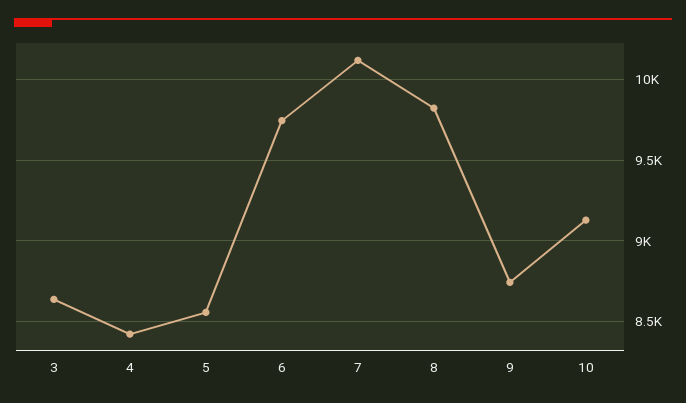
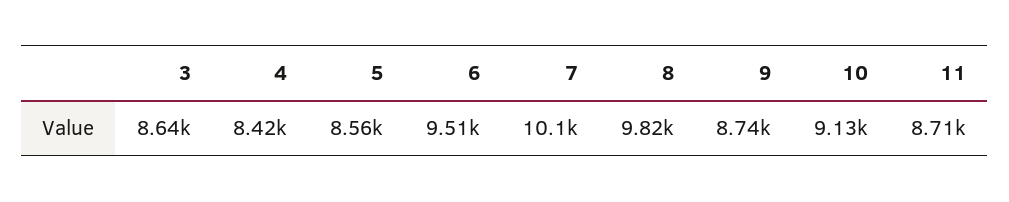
6: 9750 -> 9510
11: none -> 8710

